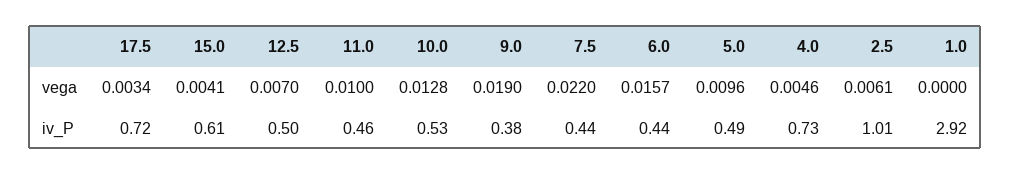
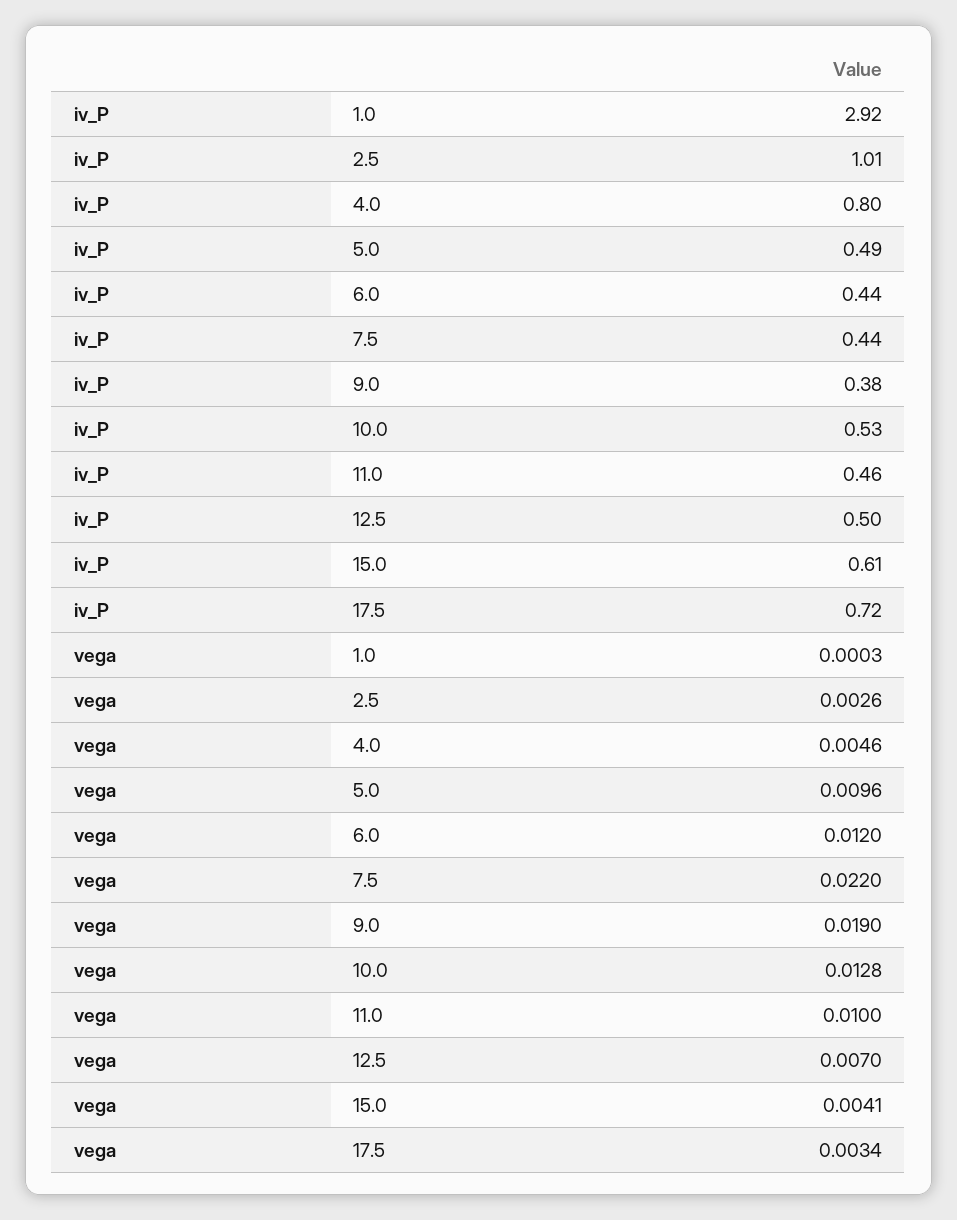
6.0, vega: 0.0157 -> 0.012
2.5, vega: 0.0061 -> 0.0026
1.0, vega: 0 -> 0.0003
4.0, iv_P: 0.73 -> 0.8

